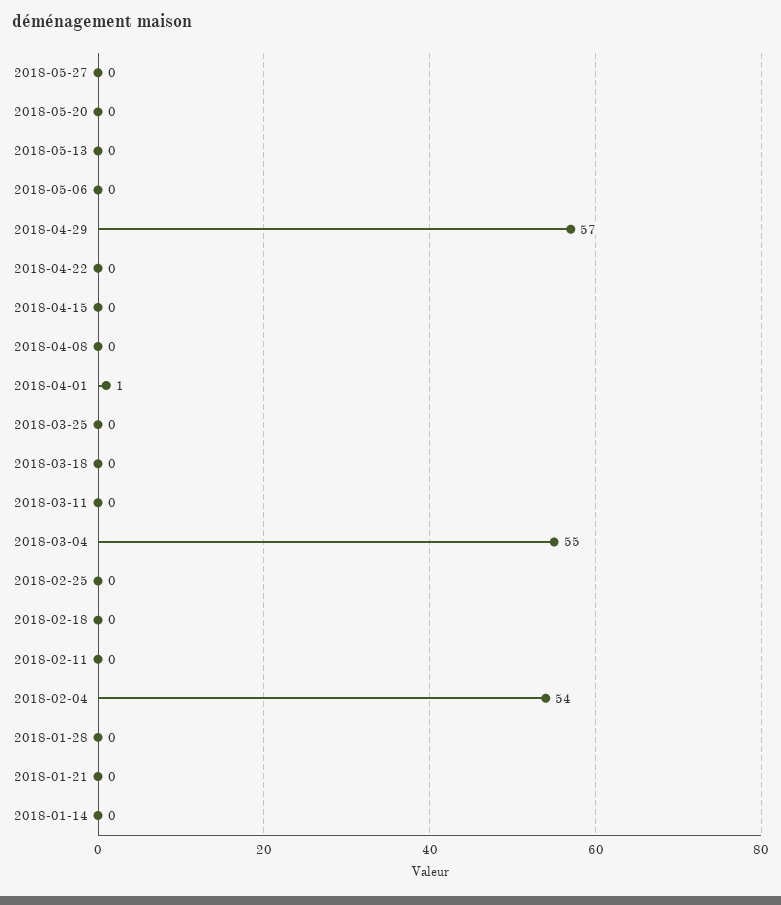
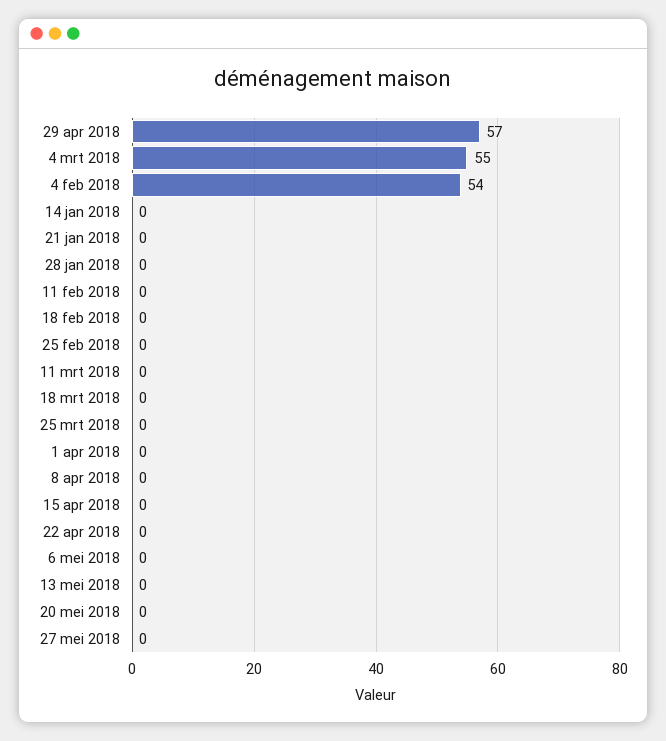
2018-04-01: 1 -> 0

